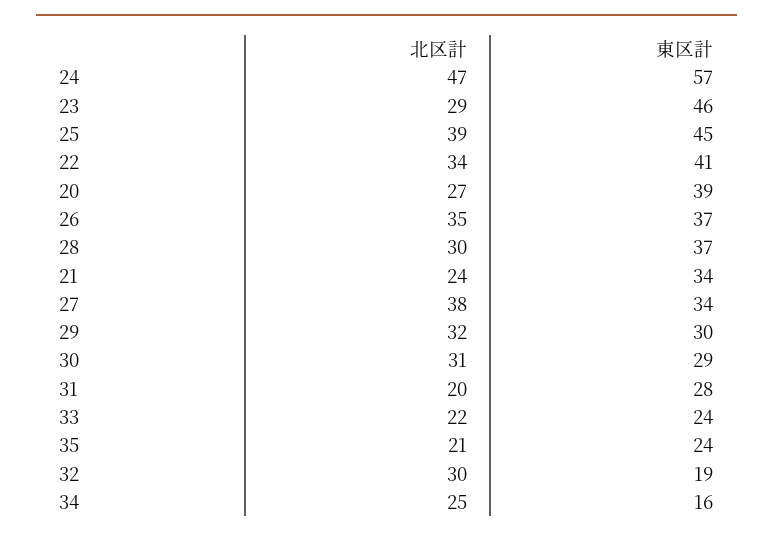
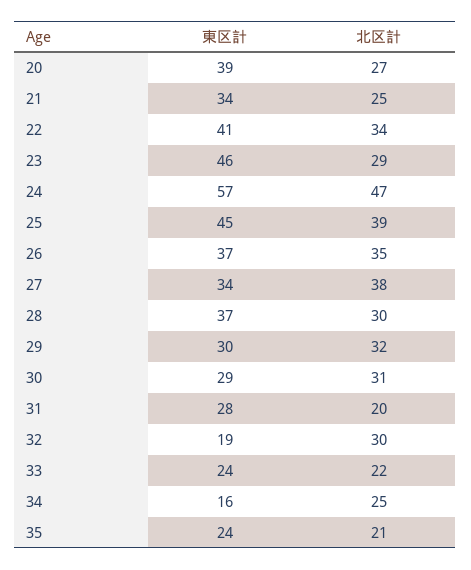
北区計, 21: 24 -> 25

